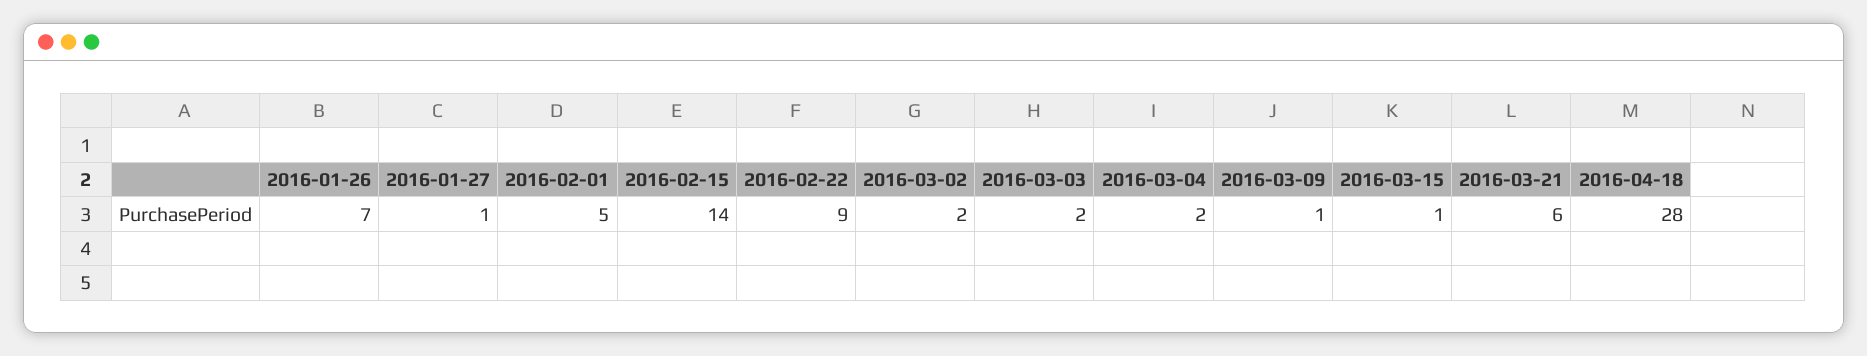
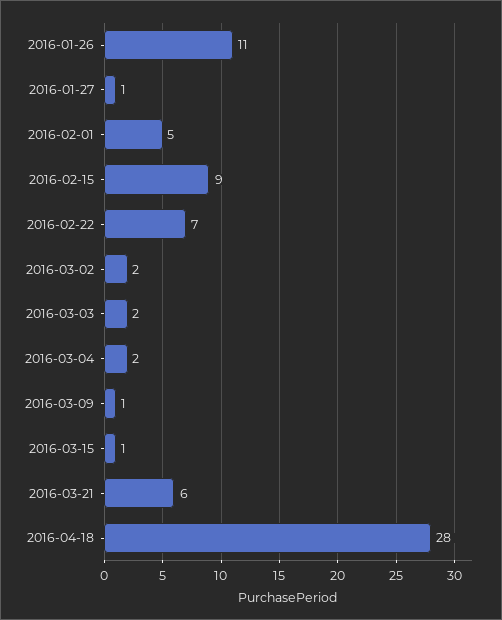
2016-01-26: 7 -> 11
2016-02-15: 14 -> 9
2016-02-22: 9 -> 7

